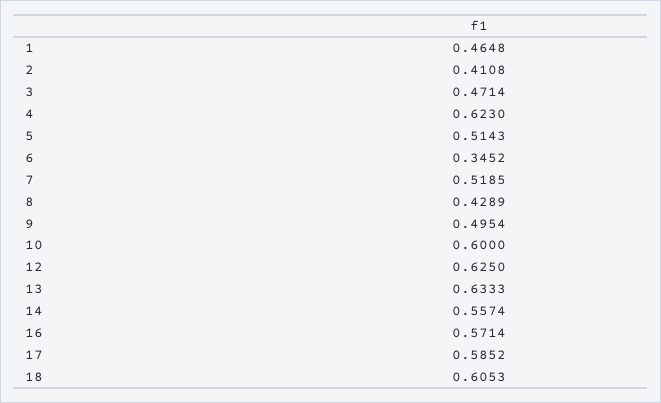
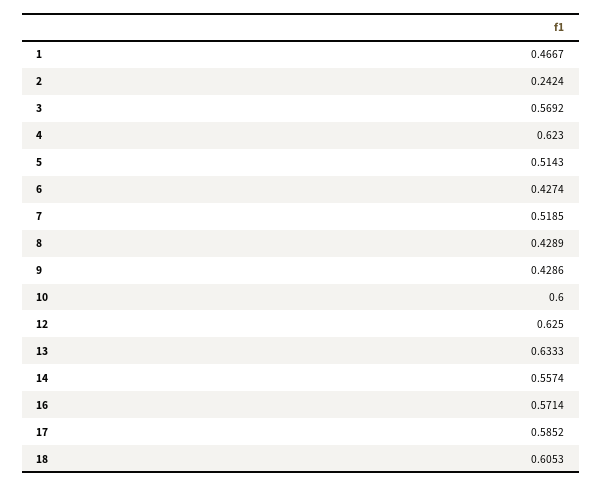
1: 0.4648 -> 0.4667
2: 0.4108 -> 0.2424
3: 0.4714 -> 0.5692
6: 0.3452 -> 0.4274
9: 0.4954 -> 0.4286

